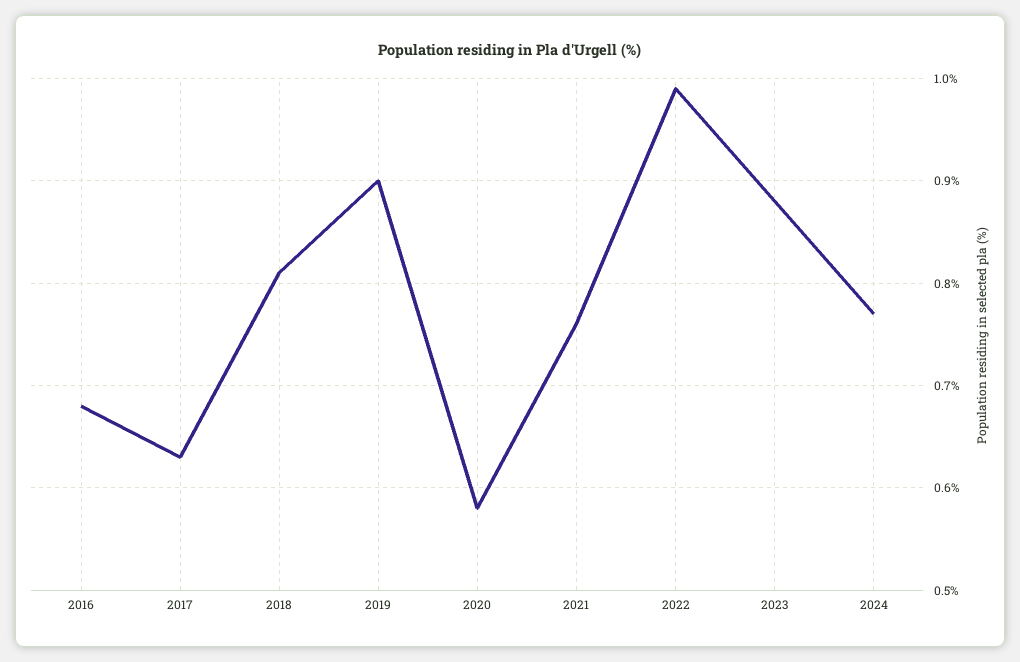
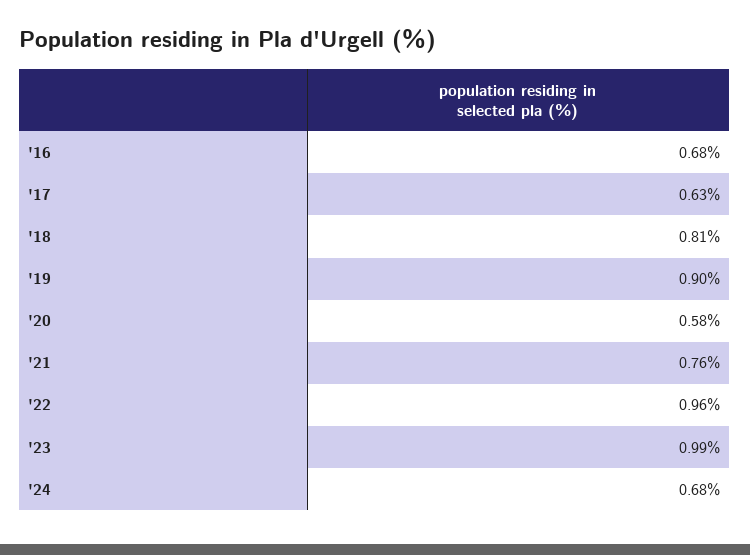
2022: 0.99 -> 0.96
2023: 0.88 -> 0.99
2024: 0.77 -> 0.68

